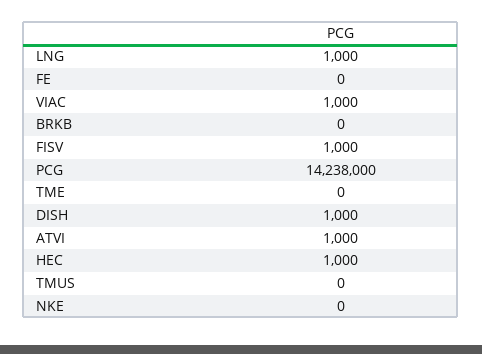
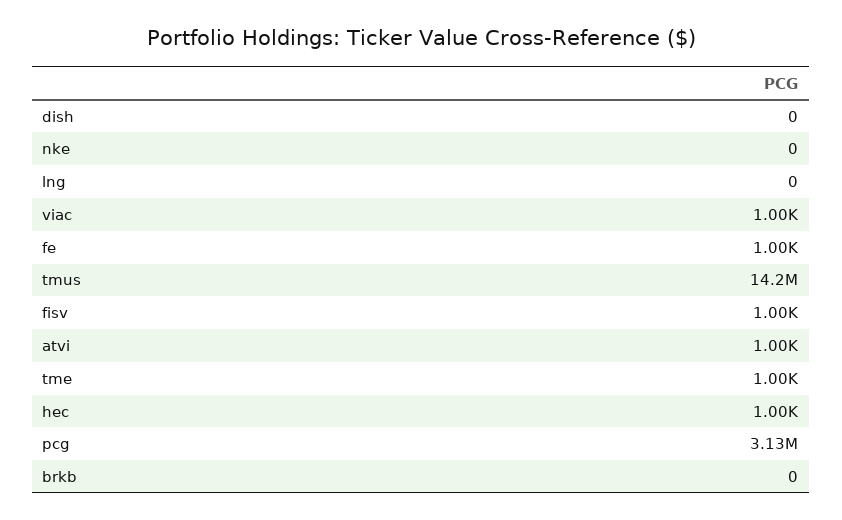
LNG: 1000 -> 0
FE: 0 -> 1000
PCG: 14238000 -> 3130000
TME: 0 -> 1000
DISH: 1000 -> 0
TMUS: 0 -> 14200000

